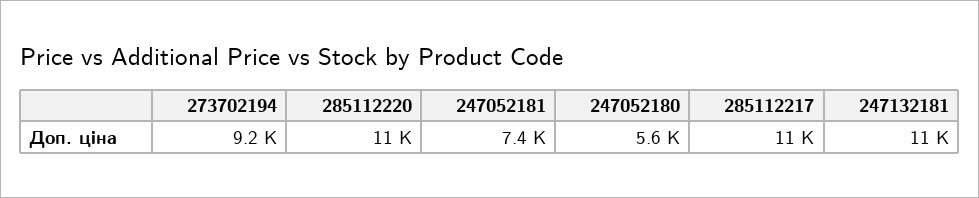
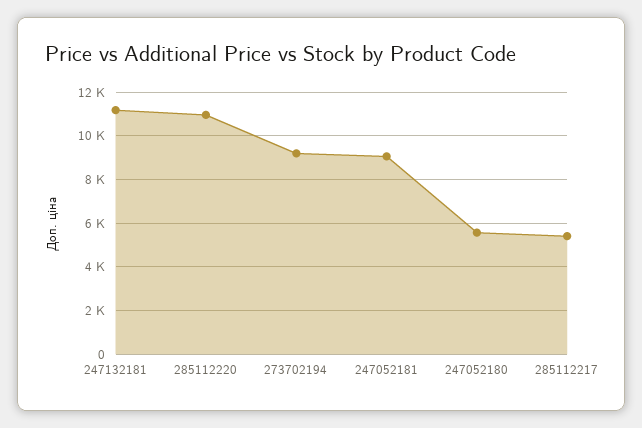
247052181: 7400 -> 9000
285112217: 11000 -> 5500

